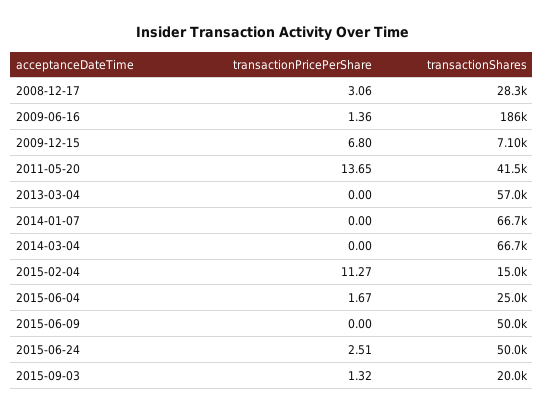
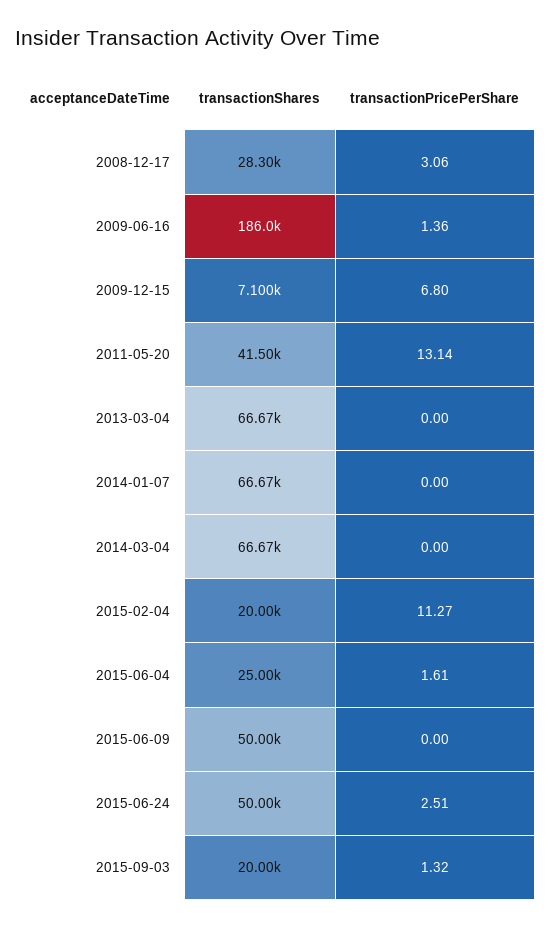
transactionPricePerShare, 2011-05-20: 13.65 -> 13.14
transactionShares, 2013-03-04: 57000 -> 66670
transactionShares, 2015-02-04: 15000 -> 20000
transactionPricePerShare, 2015-06-04: 1.67 -> 1.61

